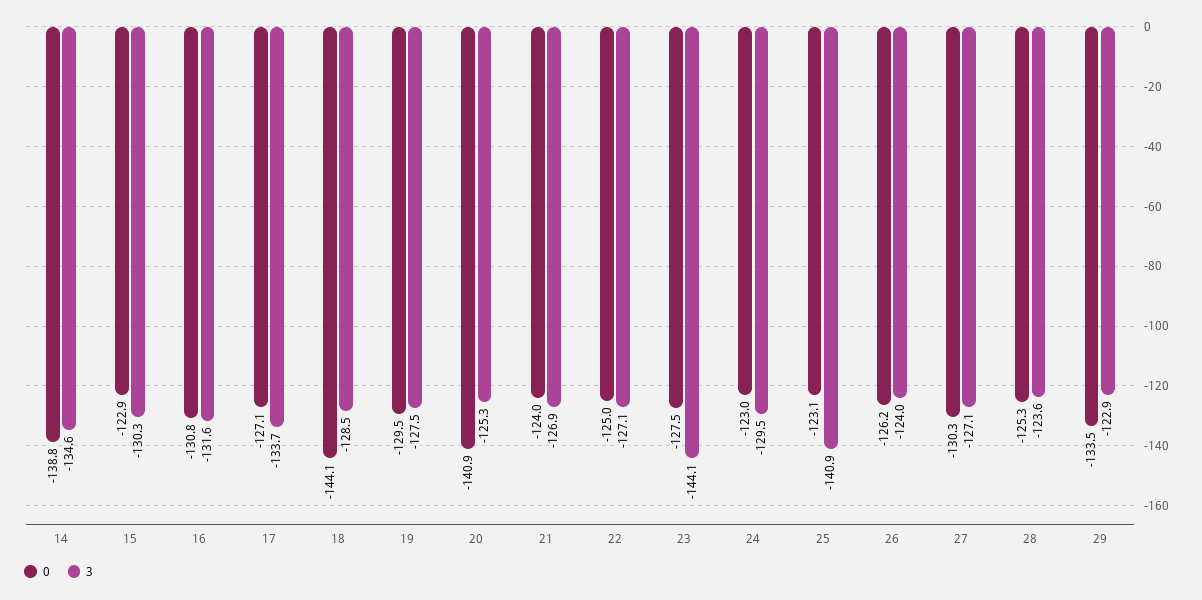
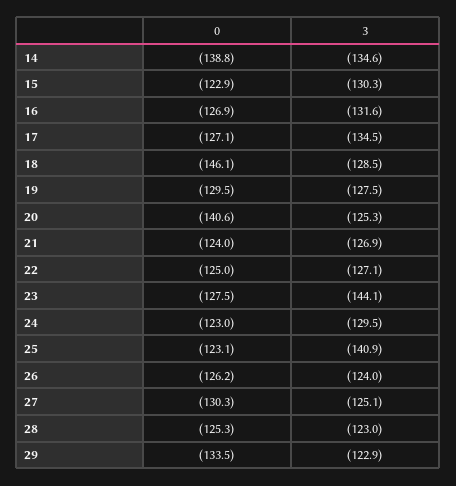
0, 16: -130.8 -> -126.9
3, 17: -133.7 -> -134.5
0, 18: -144.1 -> -146.1
0, 20: -140.9 -> -140.6
3, 27: -127.1 -> -125.1
3, 28: -123.6 -> -123

